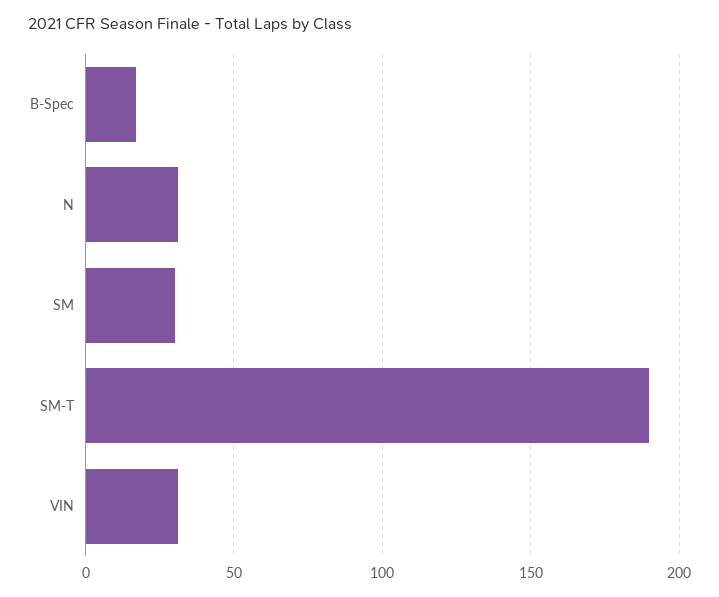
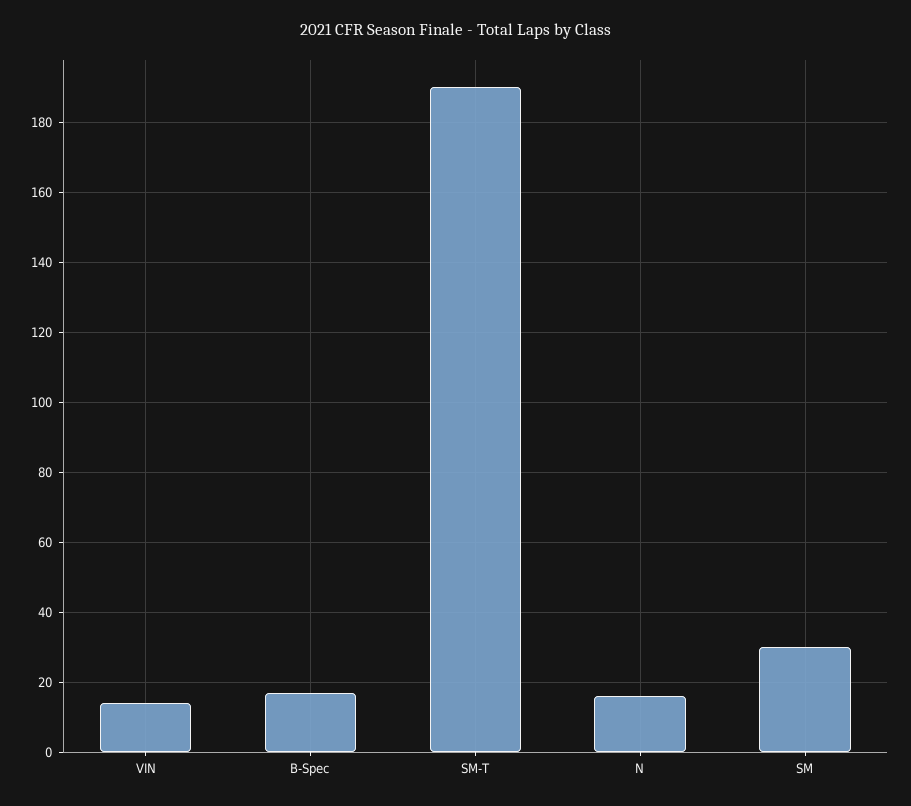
N: 30 -> 15
VIN: 30 -> 15

